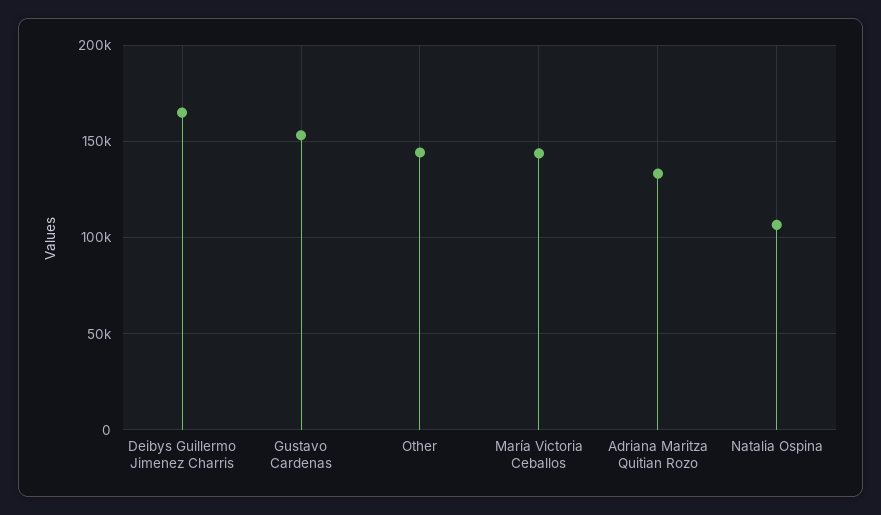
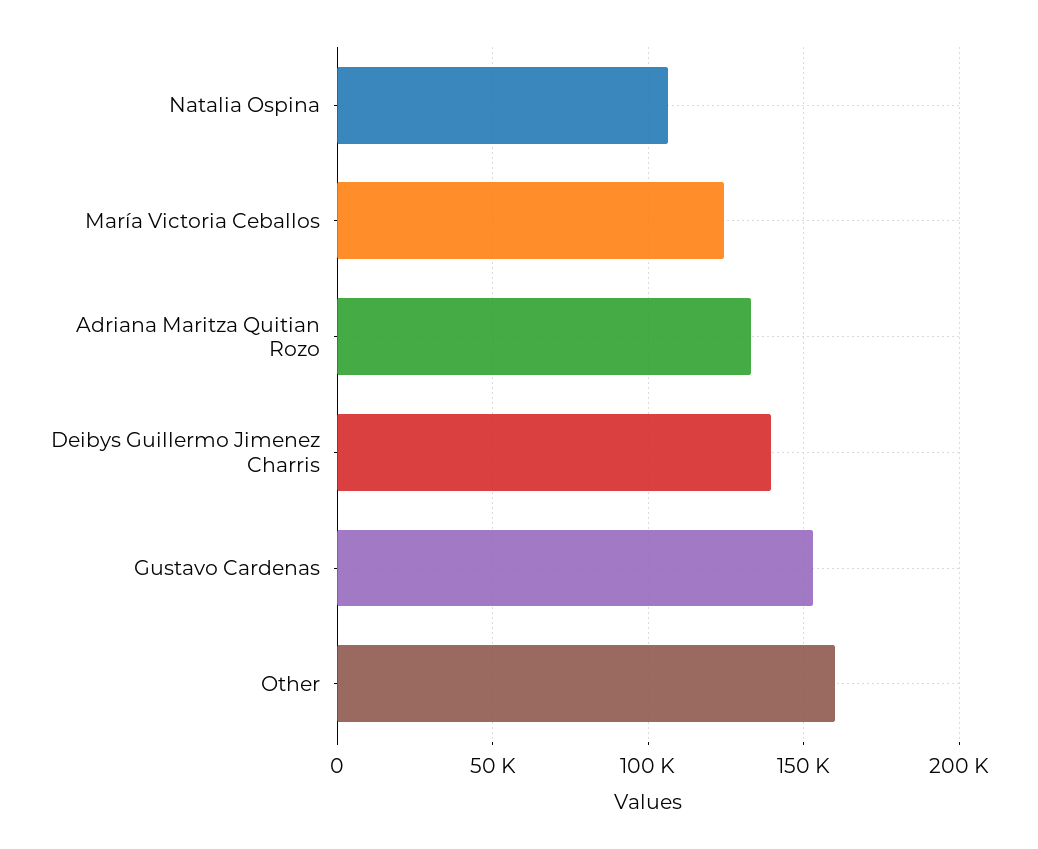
Deibys Guillermo Jimenez Charris: 165000 -> 140000
Other: 145000 -> 160000
María Victoria Ceballos: 145000 -> 125000

